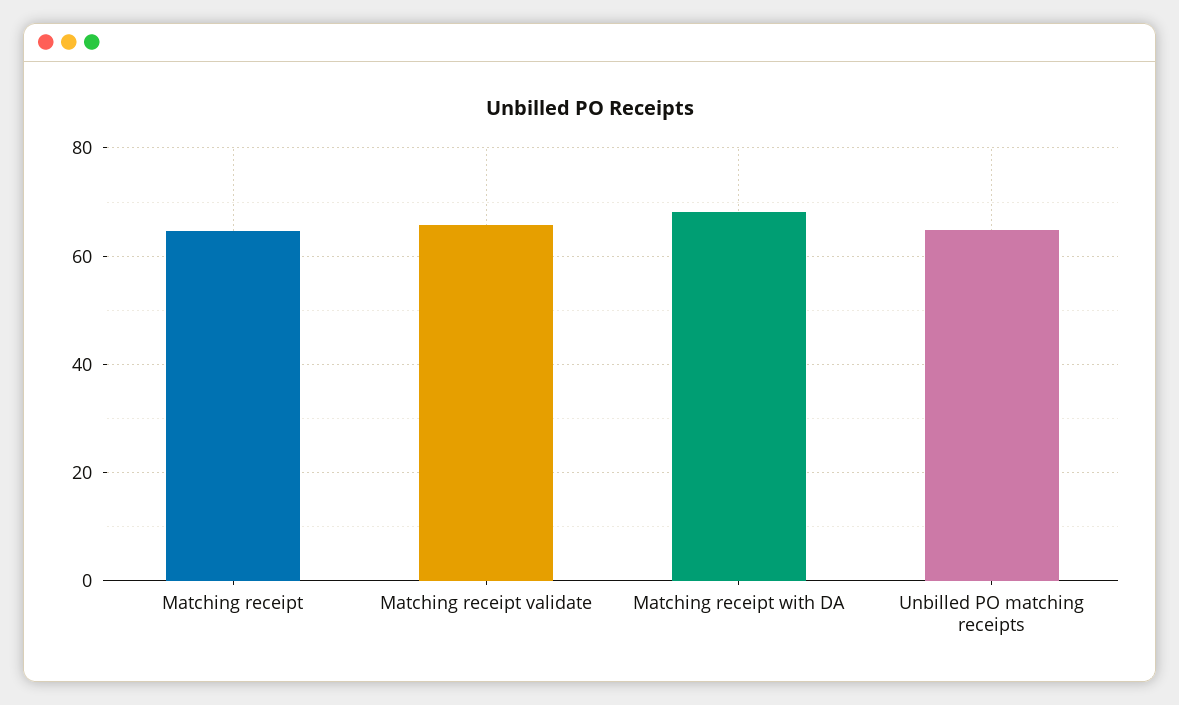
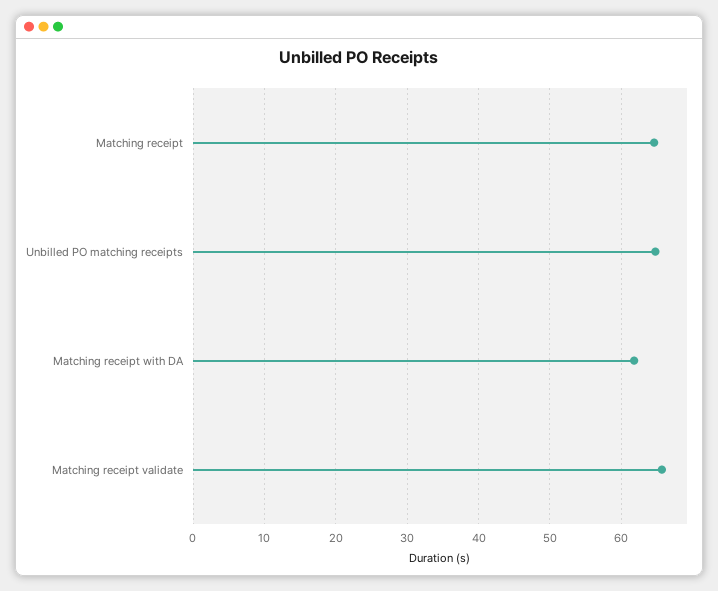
Matching receipt with DA: 68 -> 62

